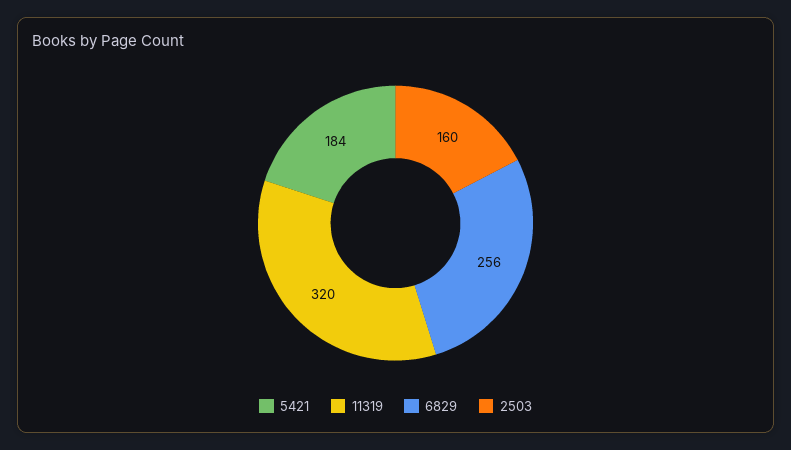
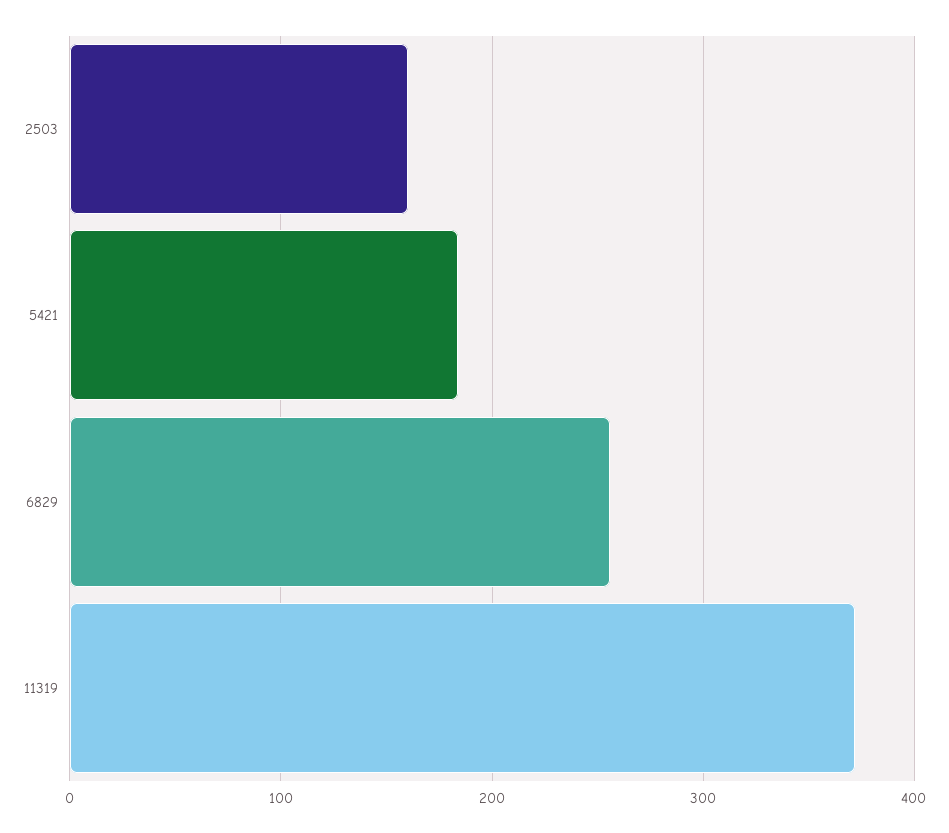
11319: 320 -> 370

